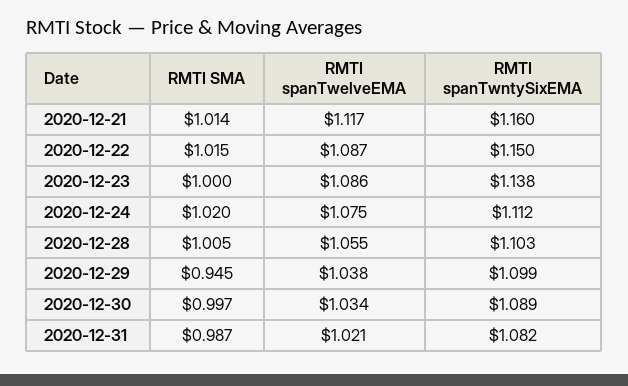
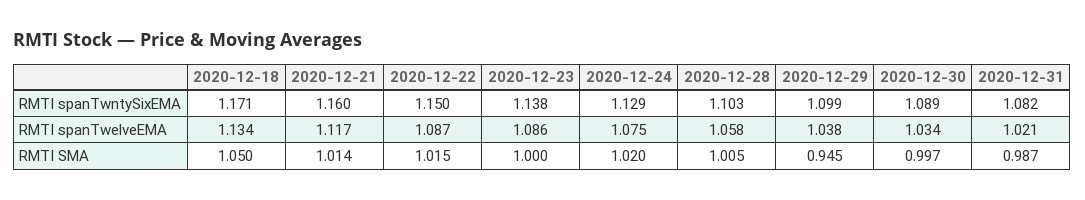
RMTI spanTwntySixEMA, 2020-12-24: 1.112 -> 1.129
RMTI spanTwelveEMA, 2020-12-28: 1.055 -> 1.058
RMTI spanTwntySixEMA, 2020-12-18: none -> 1.171
RMTI spanTwelveEMA, 2020-12-18: none -> 1.134
RMTI SMA, 2020-12-18: none -> 1.05

